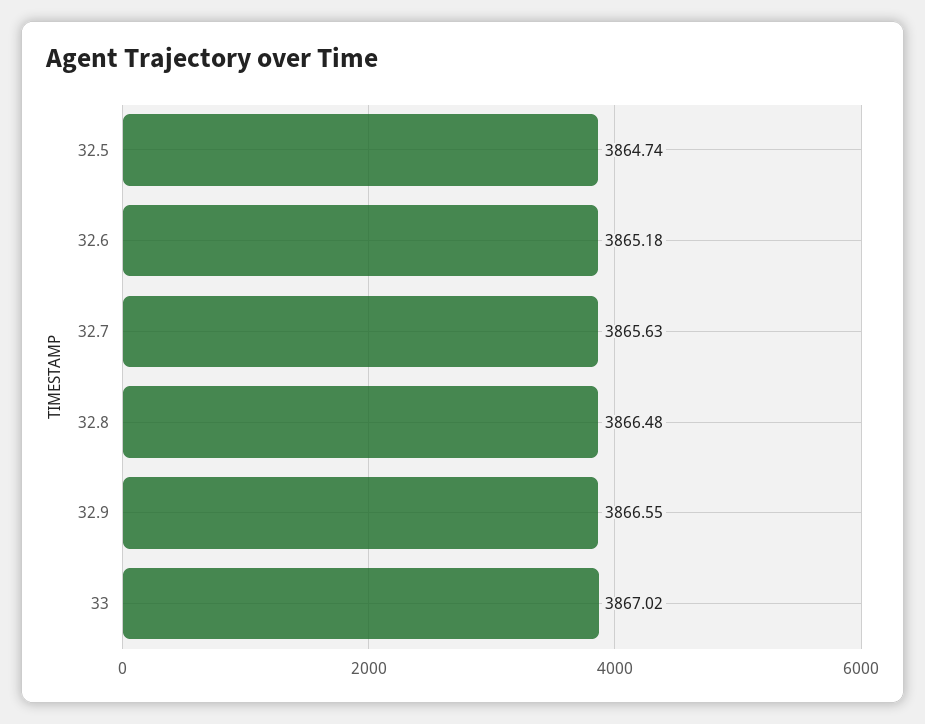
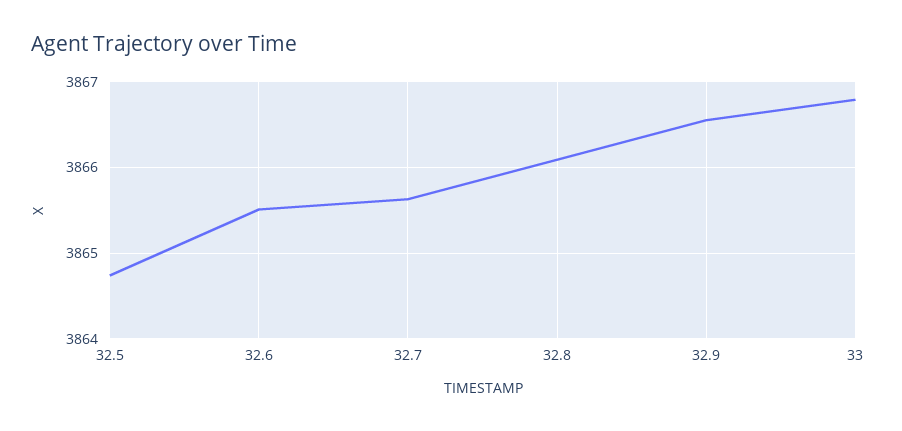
32.6: 3865.18 -> 3865.5
32.8: 3866.48 -> 3866.1
33: 3867.02 -> 3866.8

